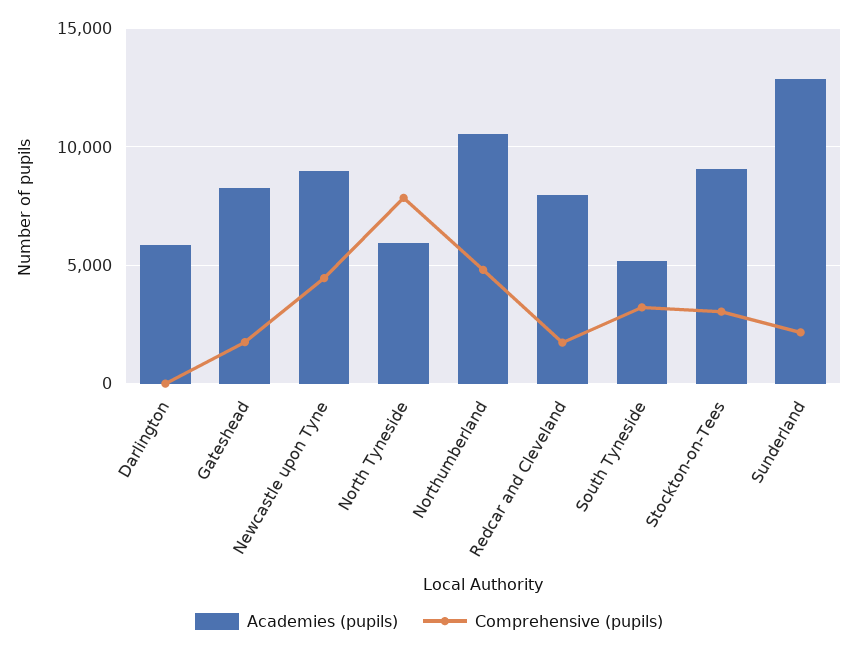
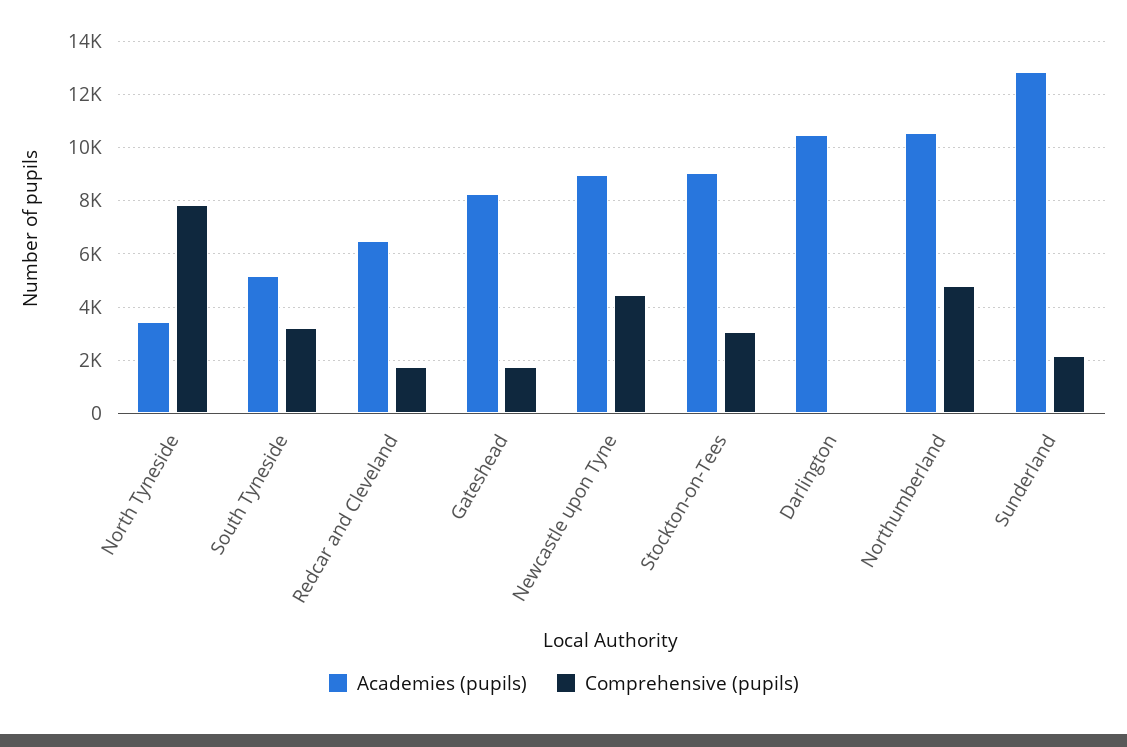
Academies (pupils), Darlington: 6000 -> 10500
Academies (pupils), North Tyneside: 6000 -> 3500
Academies (pupils), Redcar and Cleveland: 8000 -> 6500

